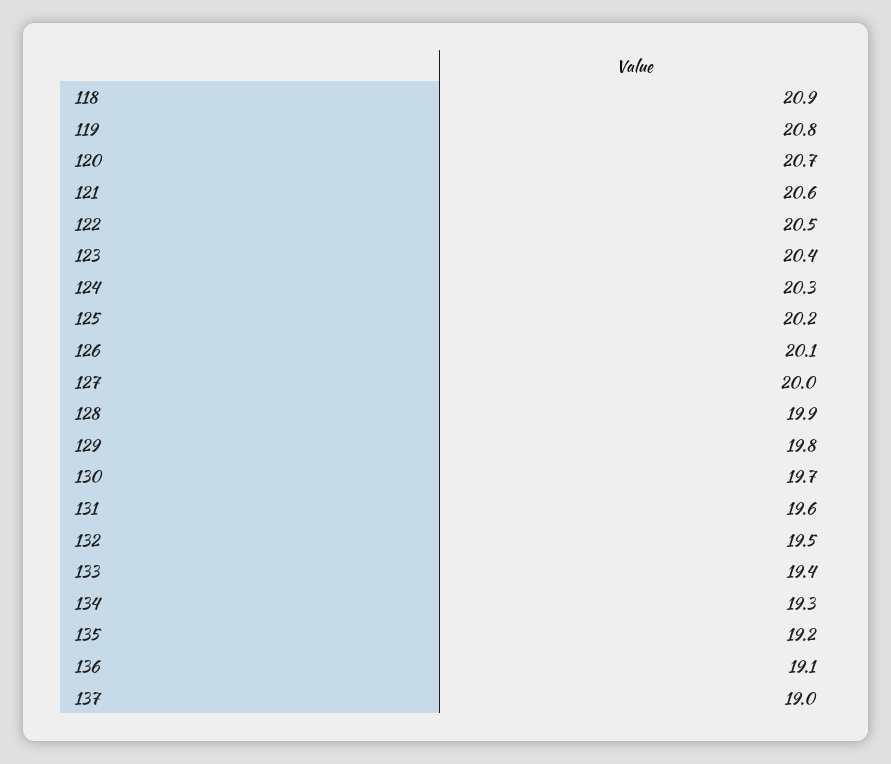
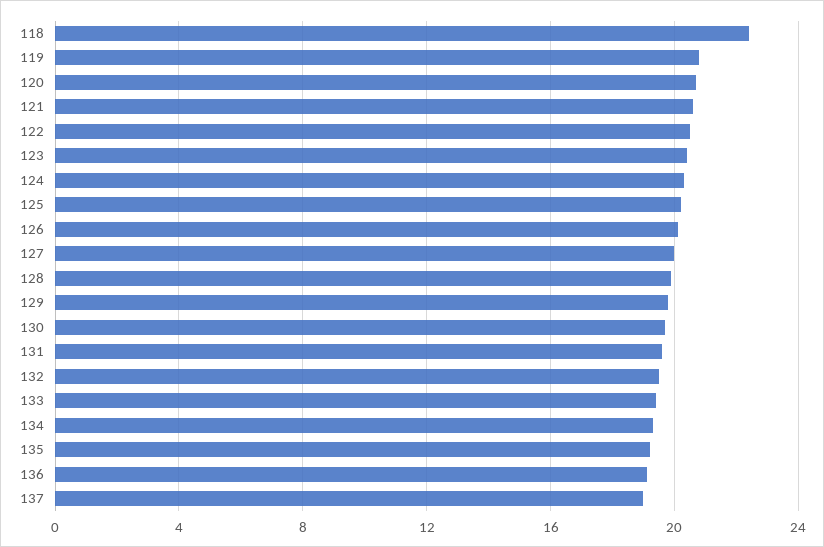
118: 20.9 -> 22.5

